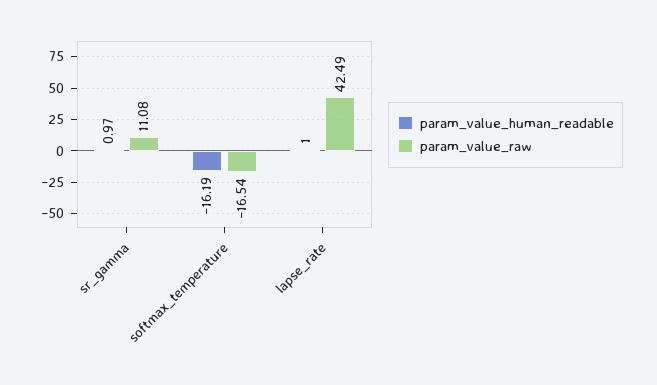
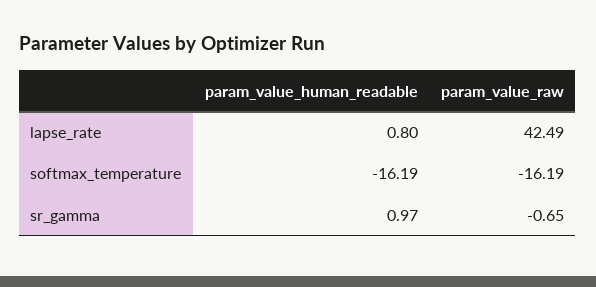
param_value_raw, sr_gamma: 11.08 -> -0.65
param_value_raw, softmax_temperature: -16.54 -> -16.19
param_value_human_readable, lapse_rate: 1 -> 0.8

